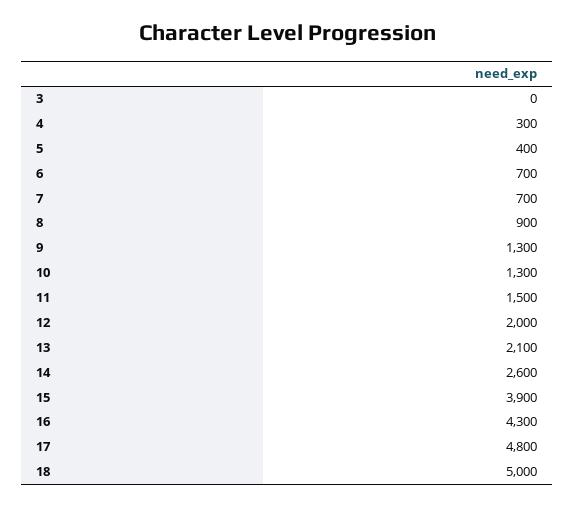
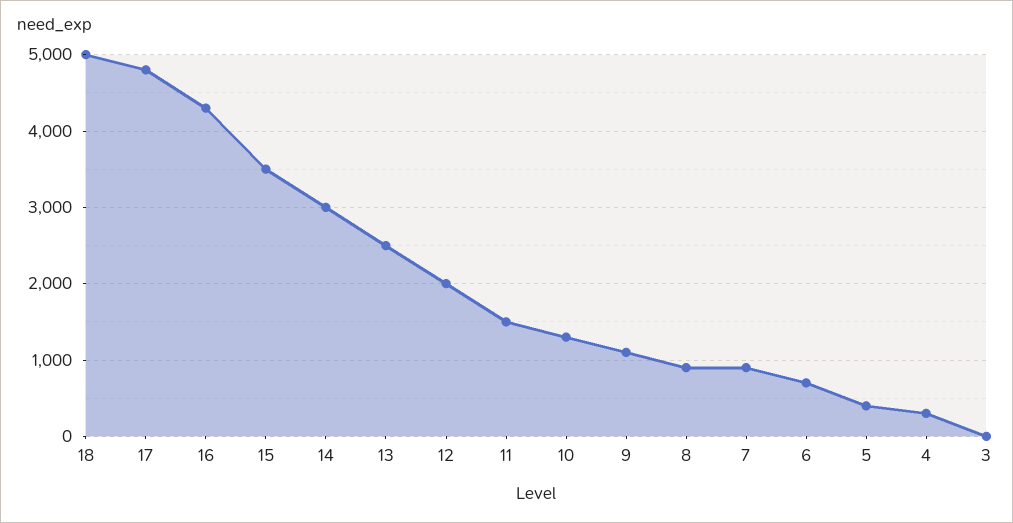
7: 700 -> 900
9: 1300 -> 1100
13: 2100 -> 2500
14: 2600 -> 3000
15: 3900 -> 3500

